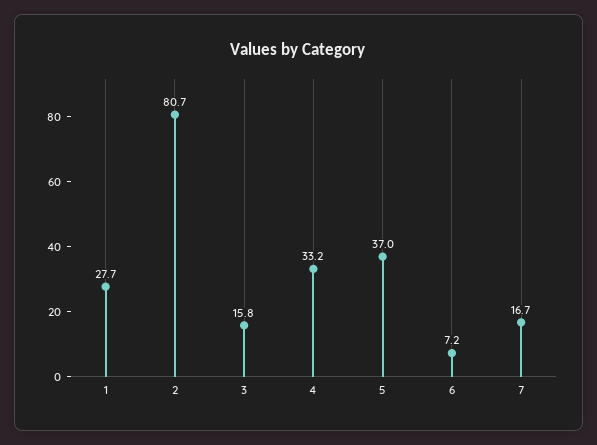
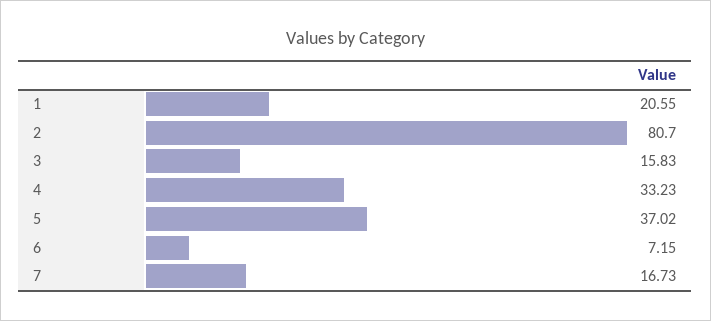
1: 27.7 -> 20.55

